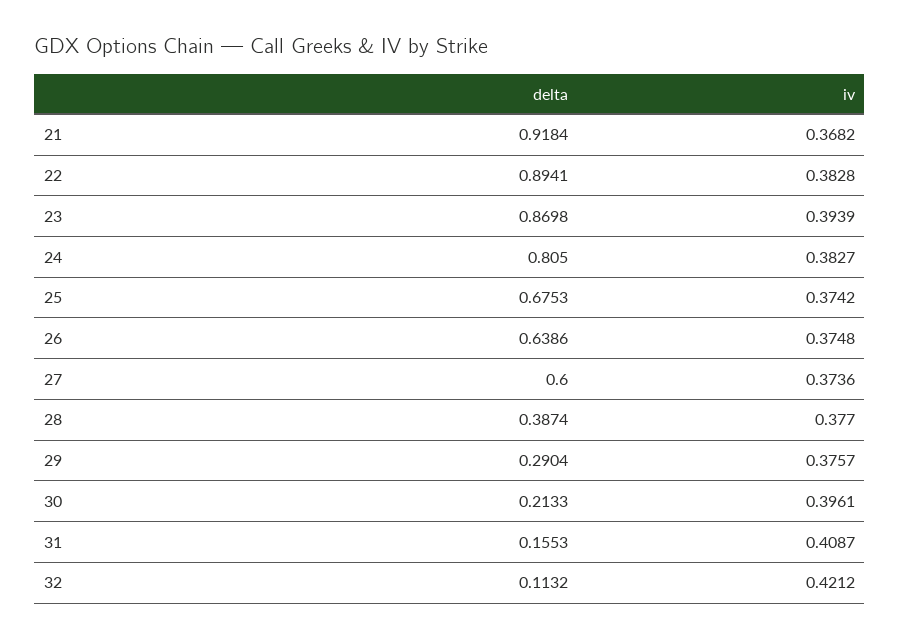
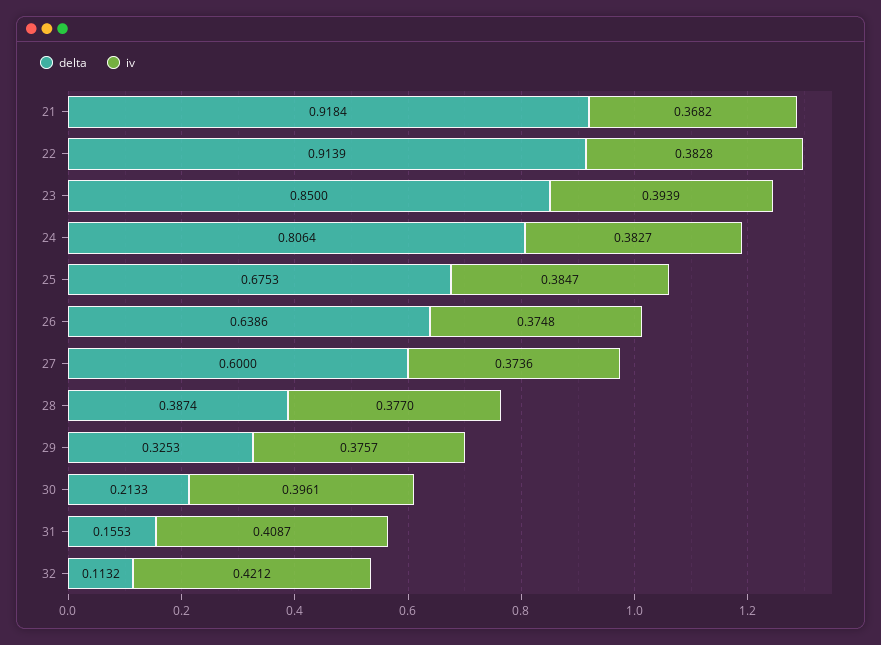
delta, 22: 0.8941 -> 0.9139
delta, 23: 0.8698 -> 0.85
delta, 24: 0.805 -> 0.8064
iv, 25: 0.3742 -> 0.3847
delta, 29: 0.2904 -> 0.3253

